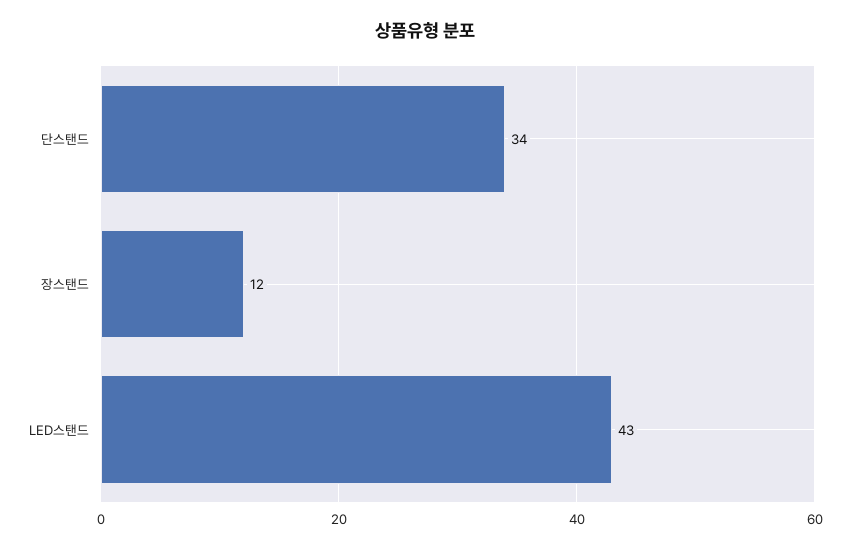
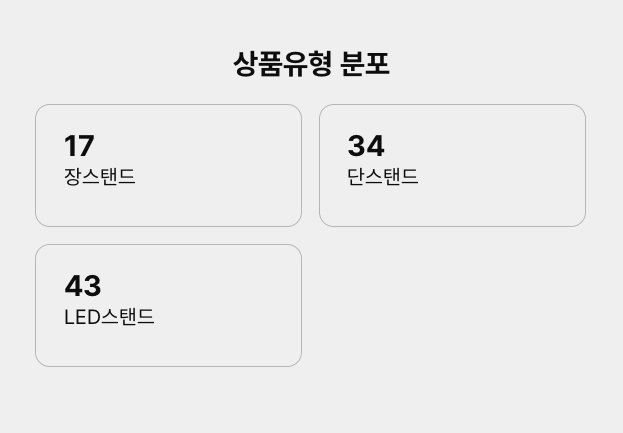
장스탠드: 12 -> 17

